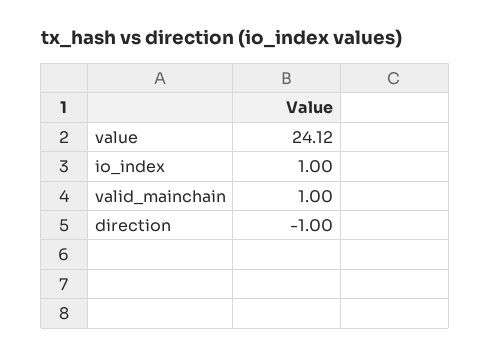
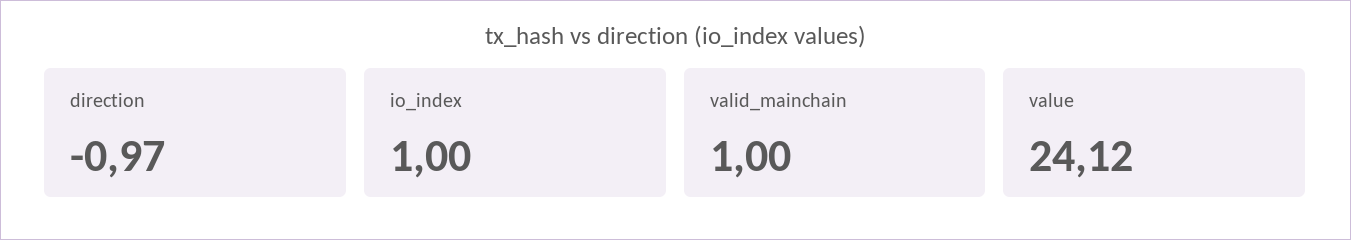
direction: -1 -> -0.97

